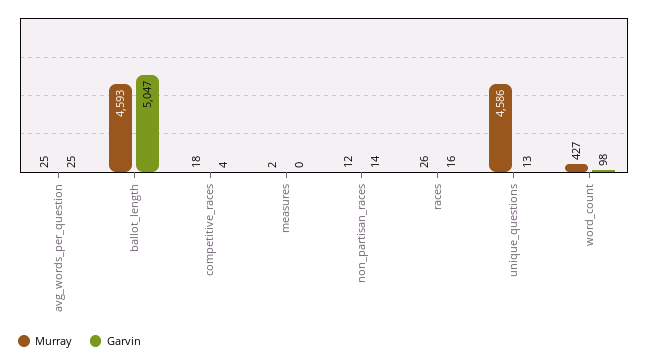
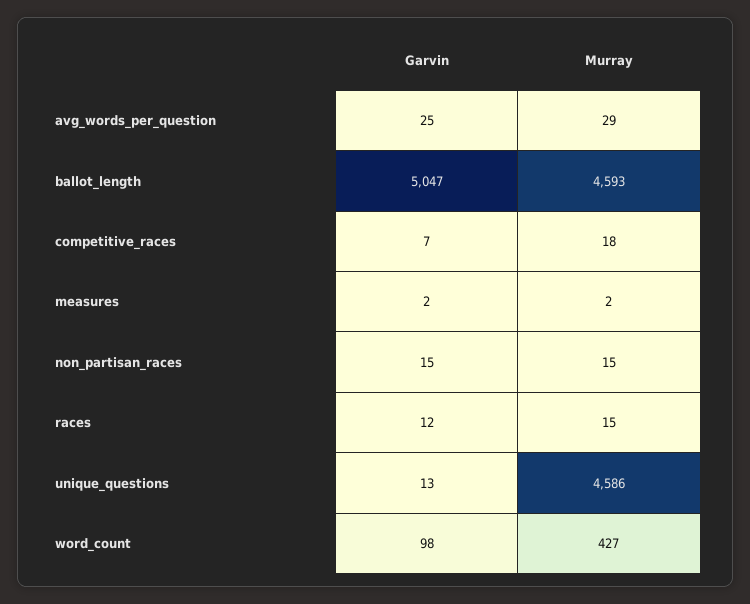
Murray, avg_words_per_question: 25 -> 29
Garvin, competitive_races: 4 -> 7
Garvin, measures: 0 -> 2
Murray, non_partisan_races: 12 -> 15
Garvin, non_partisan_races: 14 -> 15
Murray, races: 26 -> 15
Garvin, races: 16 -> 12

